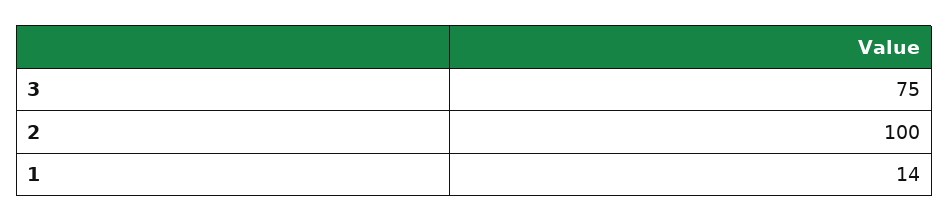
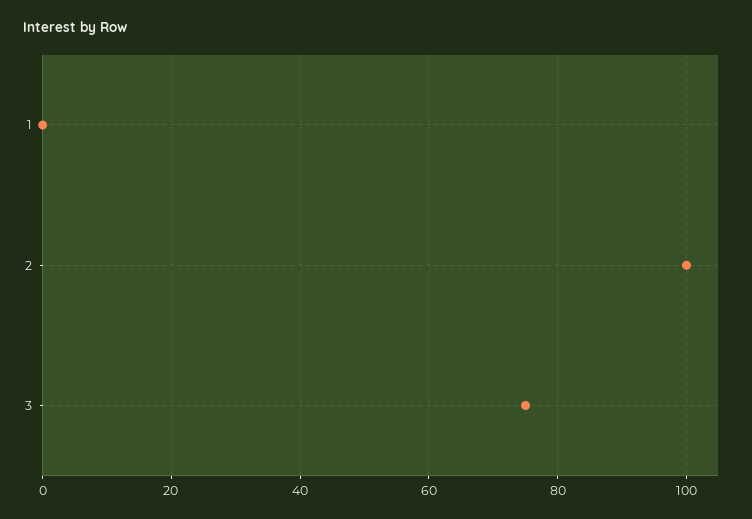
1: 14 -> 0

